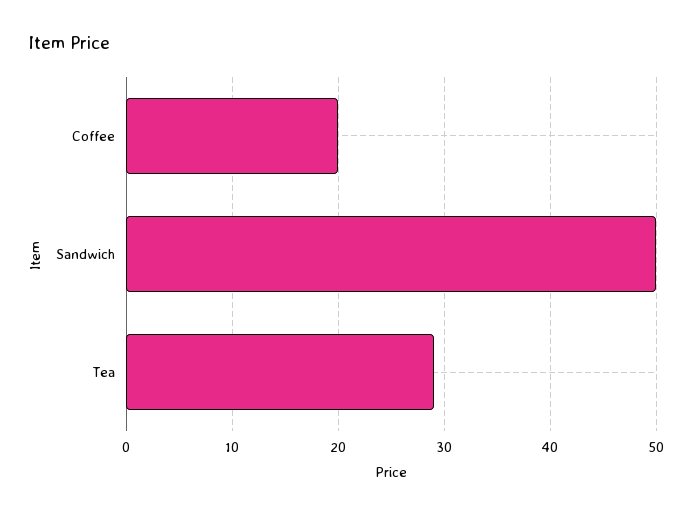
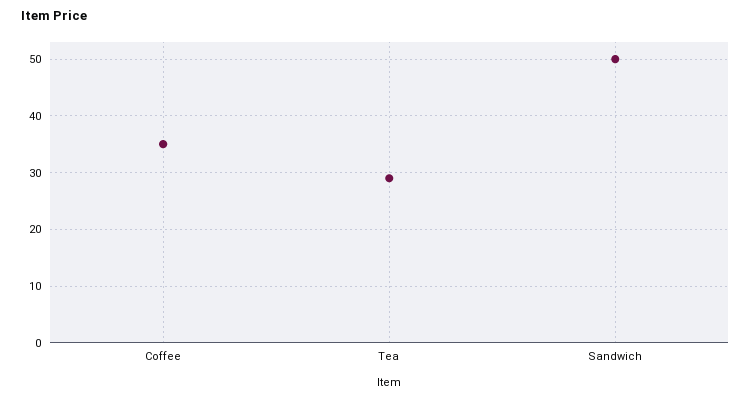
Coffee: 20 -> 35

